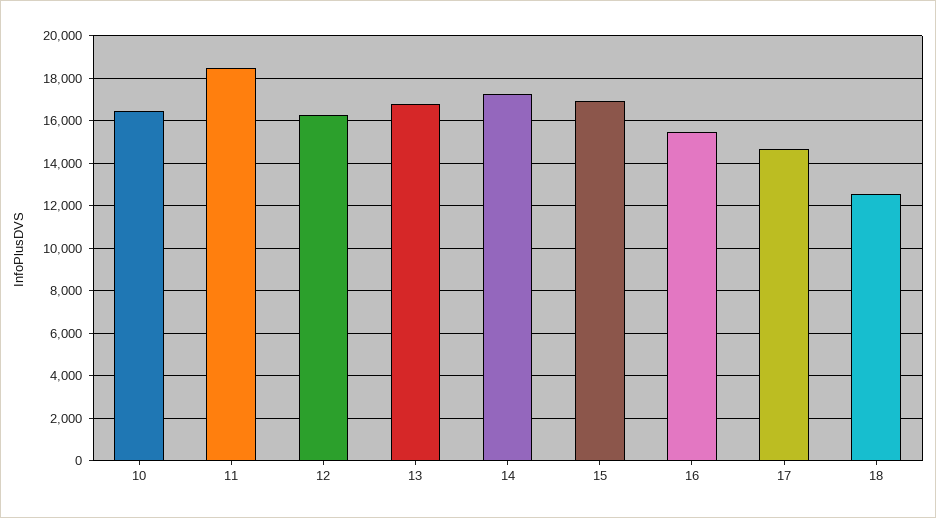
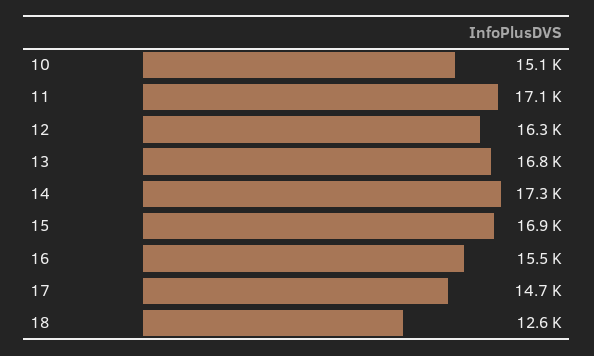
10: 16500 -> 15100
11: 18500 -> 17100

